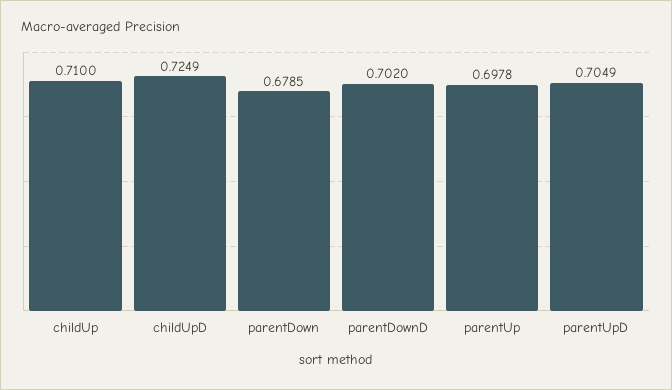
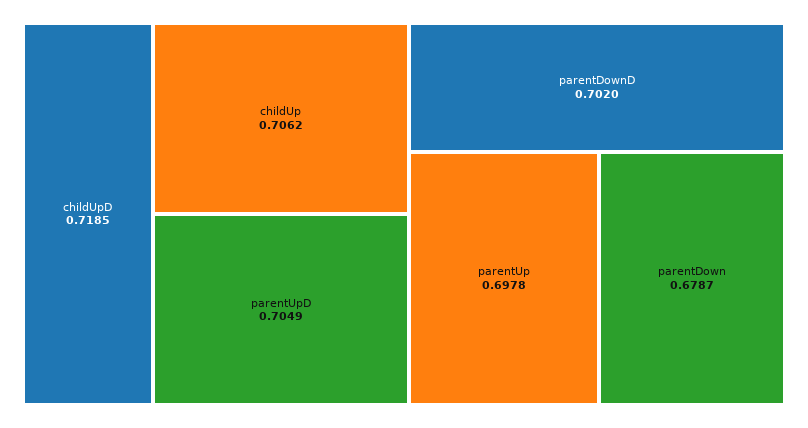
childUp: 0.71 -> 0.7062
childUpD: 0.7249 -> 0.7185
parentDown: 0.6785 -> 0.6787

